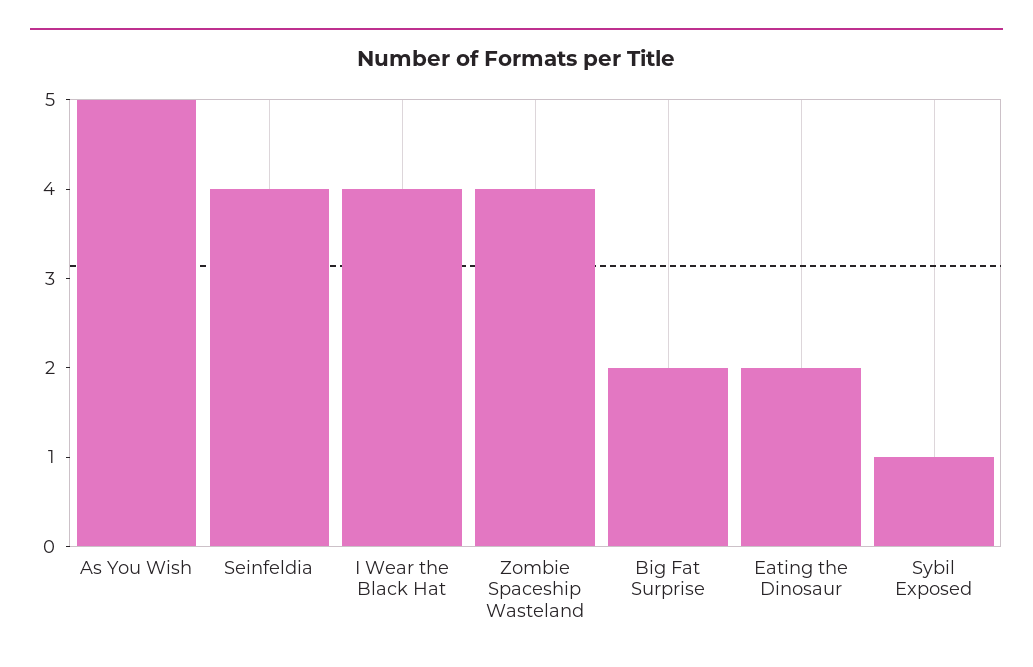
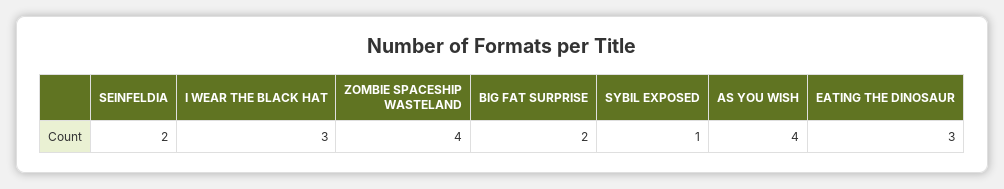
As You Wish: 5 -> 4
Seinfeldia: 4 -> 2
I Wear the Black Hat: 4 -> 3
Eating the Dinosaur: 2 -> 3

